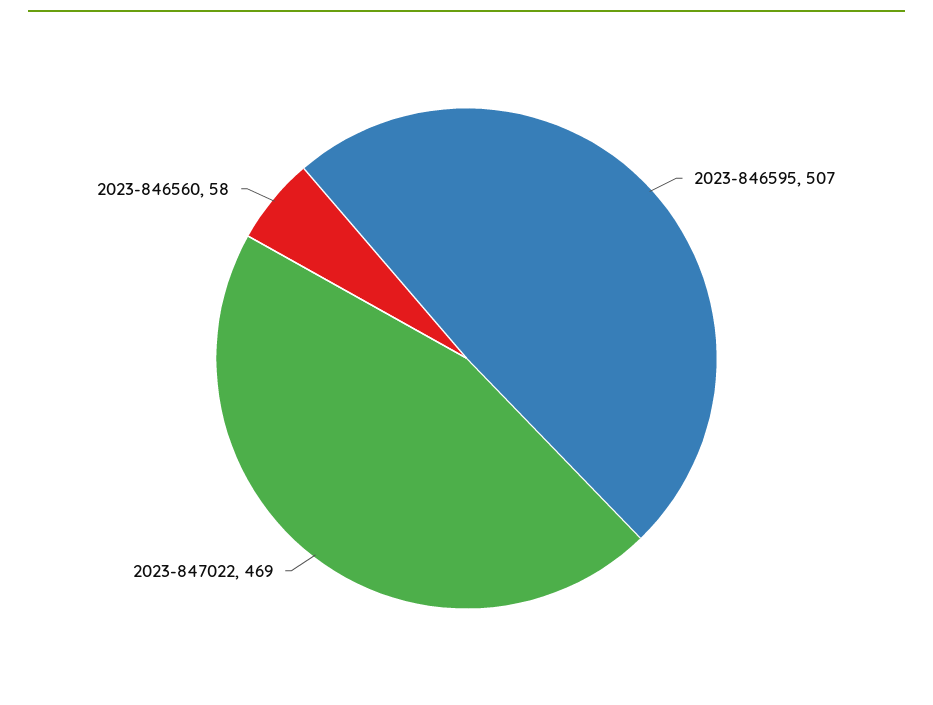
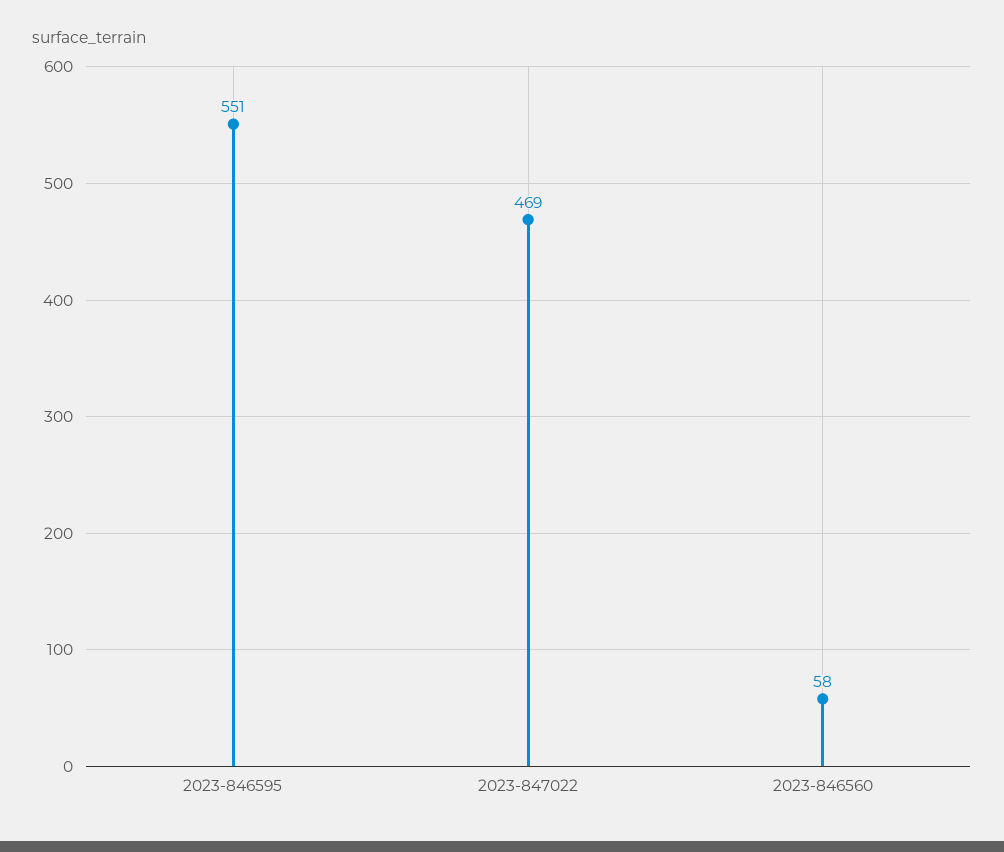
2023-846595: 507 -> 551

